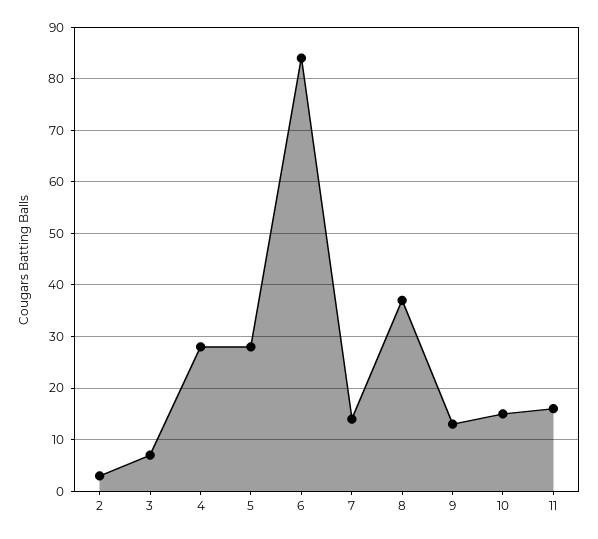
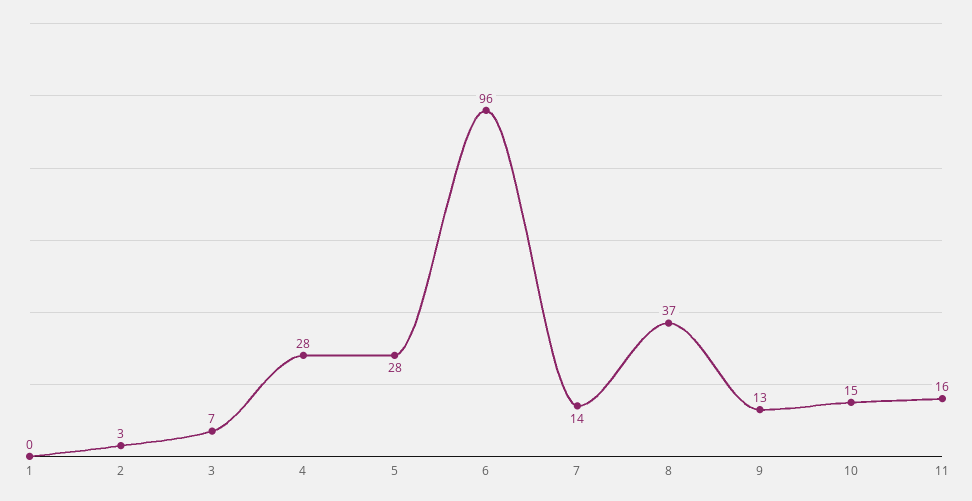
6: 85 -> 96
1: none -> 0

